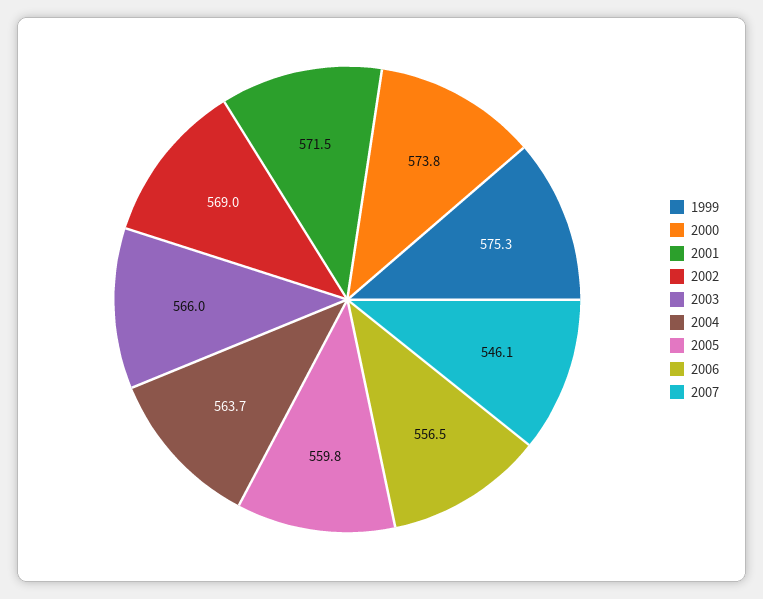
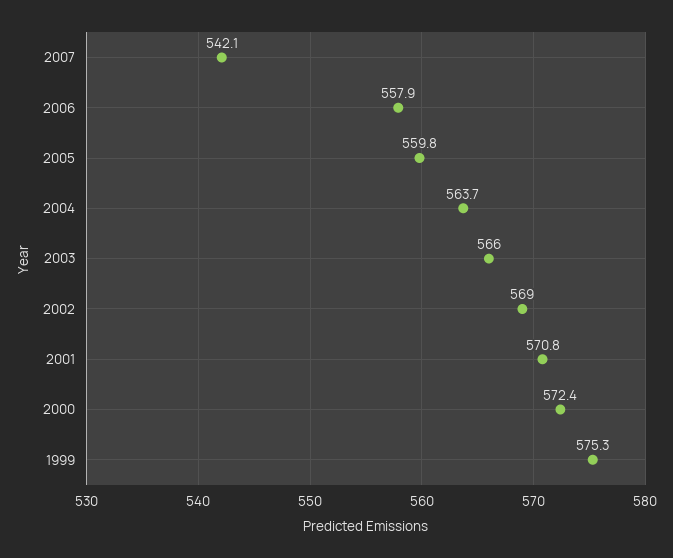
2000: 573.8 -> 572.4
2001: 571.5 -> 570.8
2006: 556.5 -> 557.9
2007: 546.1 -> 542.1

